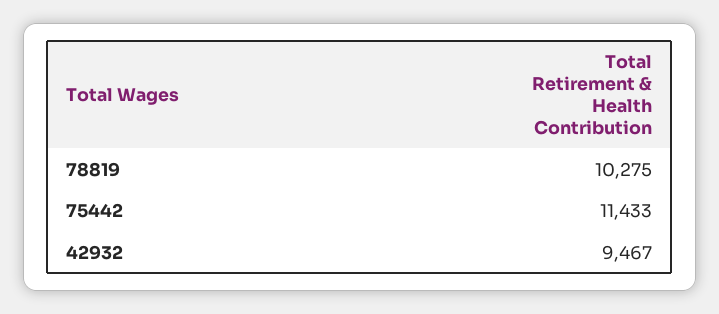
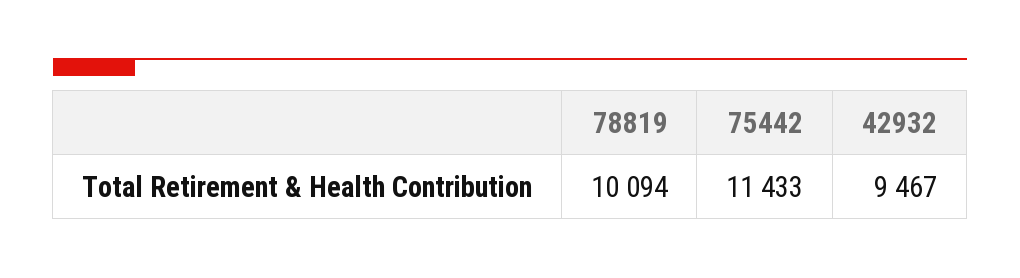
78819: 10275 -> 10094

